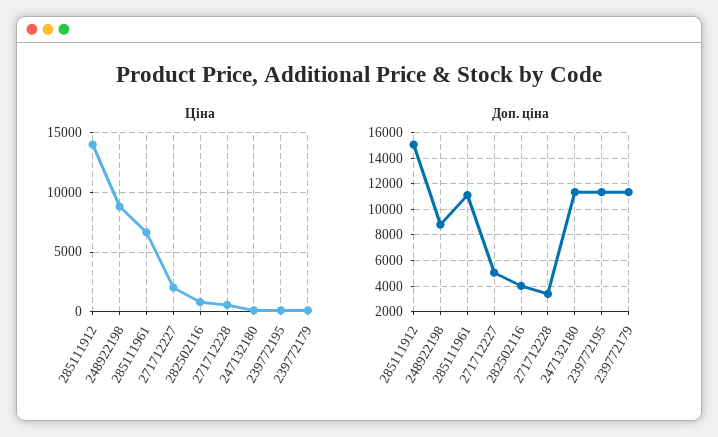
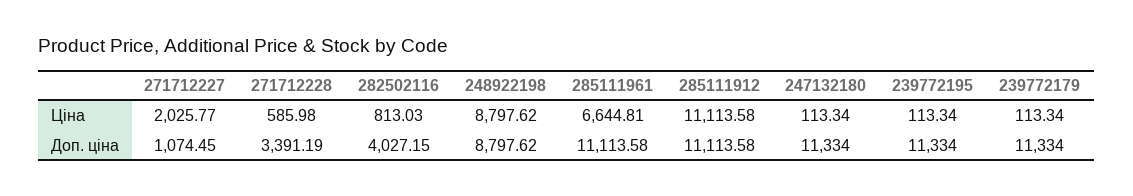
Ціна, 285111912: 14000 -> 11113.58
Доп. ціна, 285111912: 15000 -> 11113.58
Доп. ціна, 271712227: 5000 -> 1074.45

